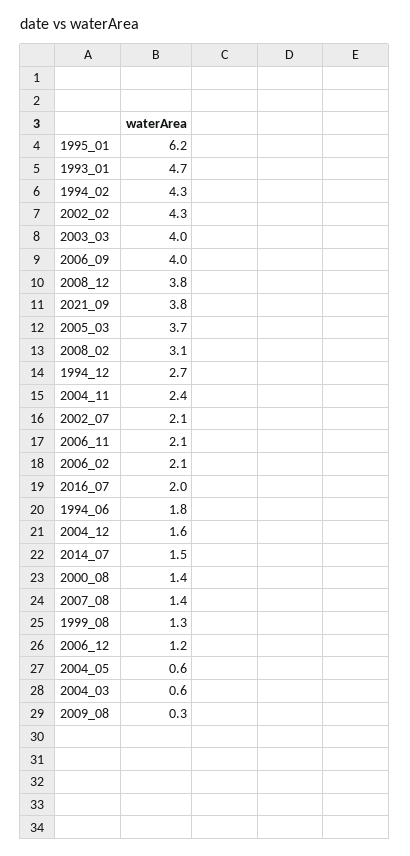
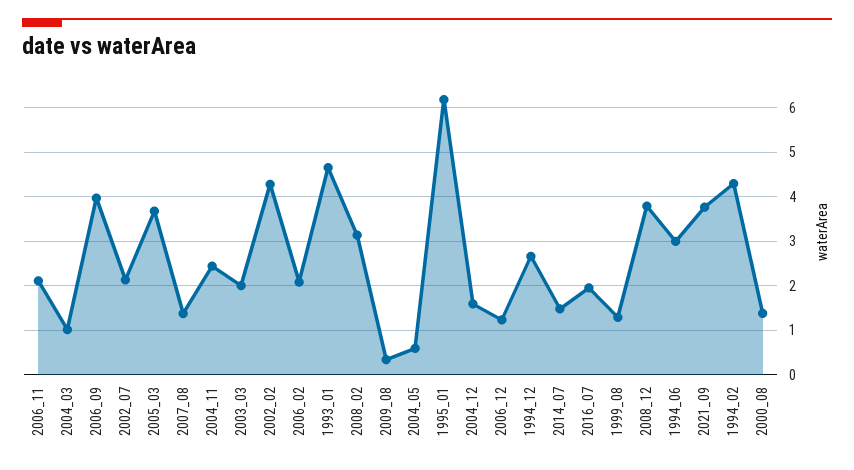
2003_03: 4 -> 2
1994_06: 1.8 -> 3
2004_03: 0.6 -> 1

